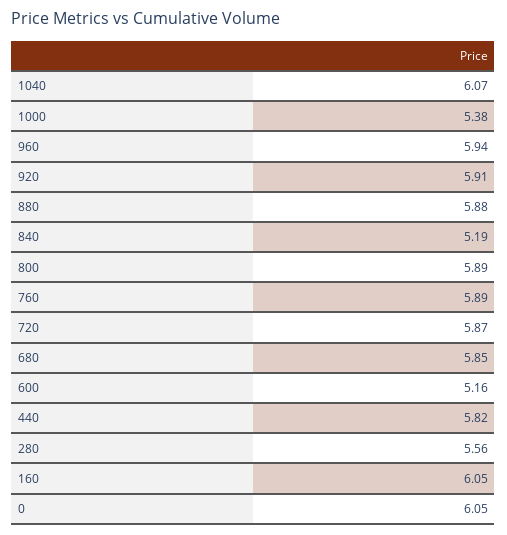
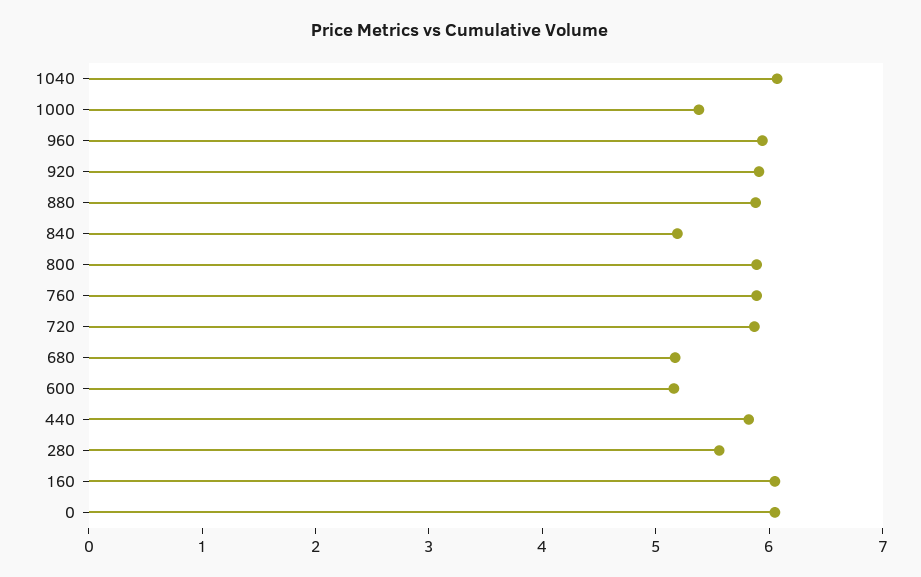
680: 5.85 -> 5.2

